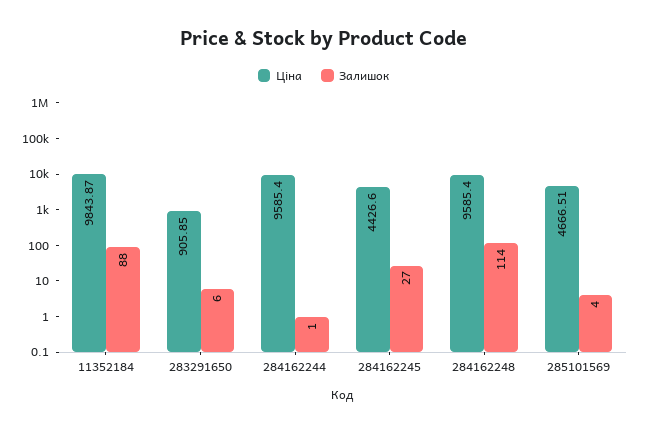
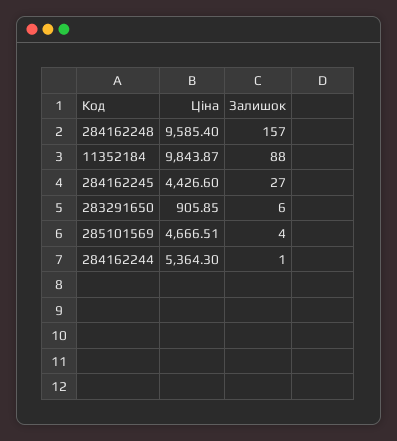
Ціна, 284162244: 9585.4 -> 5364.3
Залишок, 284162248: 114 -> 157

